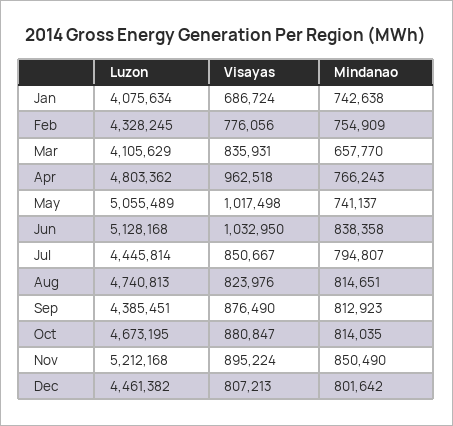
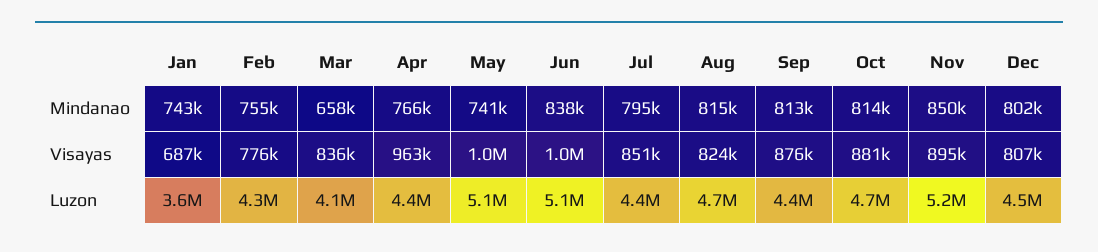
Luzon, Jan: 4075634 -> 3600000
Luzon, Apr: 4803362 -> 4400000

